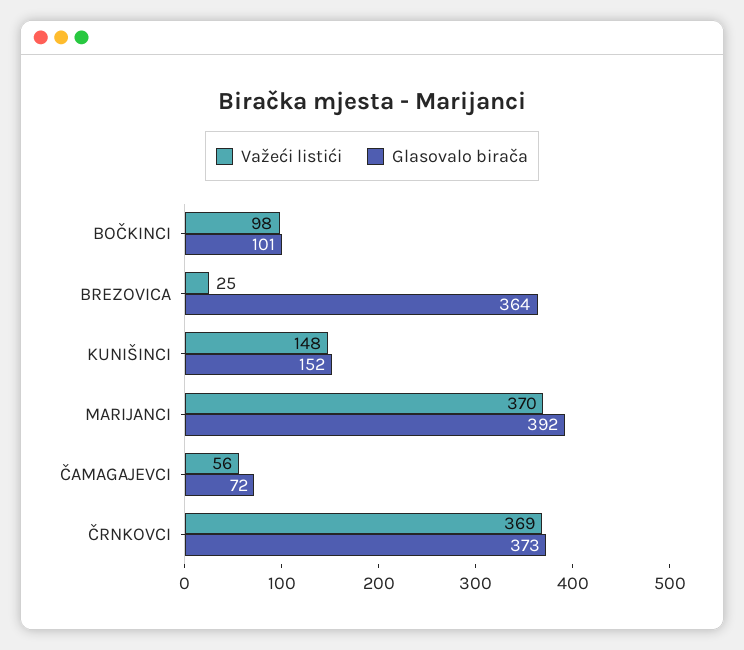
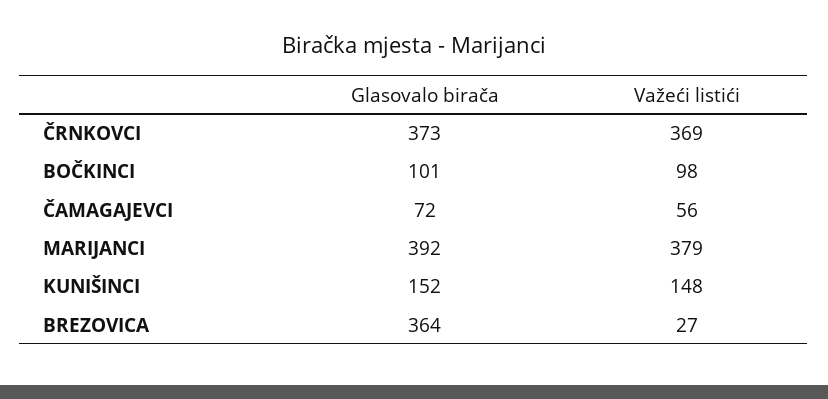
Važeći listići, BREZOVICA: 25 -> 27
Važeći listići, MARIJANCI: 370 -> 379

